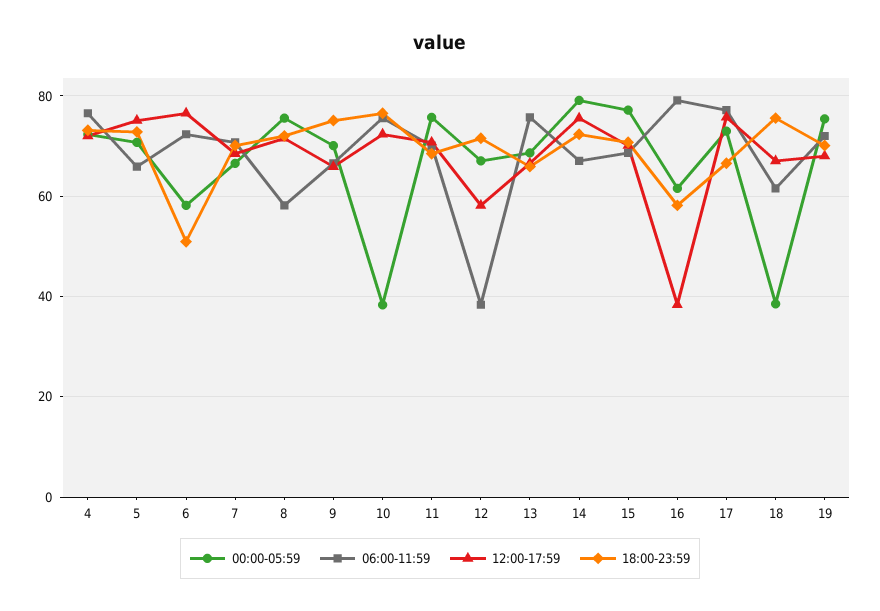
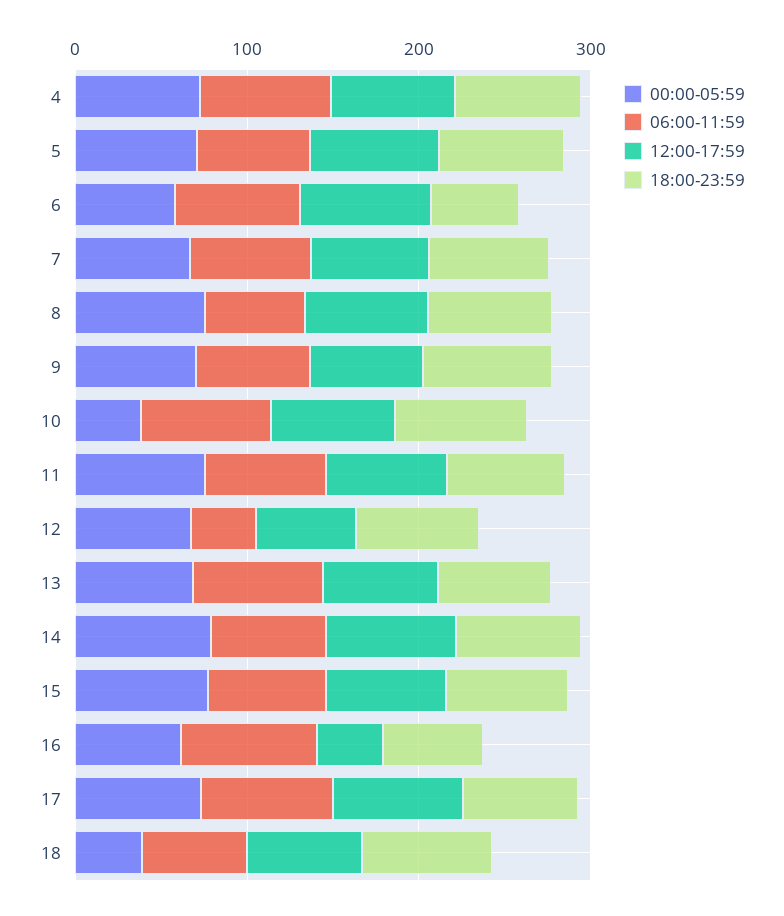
00:00-05:59, 19: 76 -> none
06:00-11:59, 19: 72 -> none
12:00-17:59, 19: 68 -> none
18:00-23:59, 19: 70 -> none

